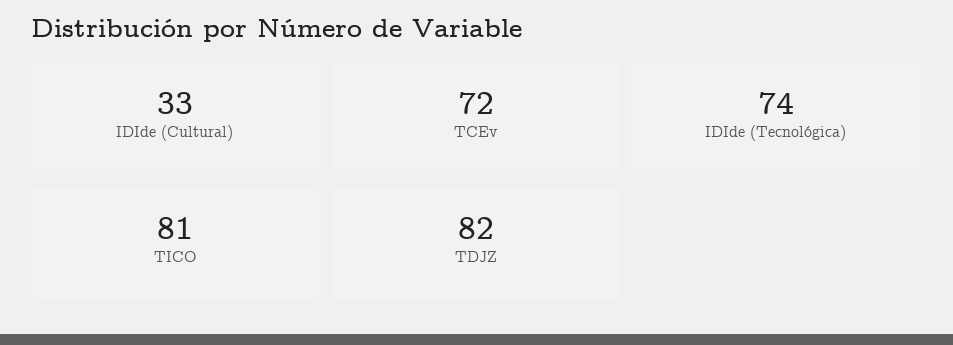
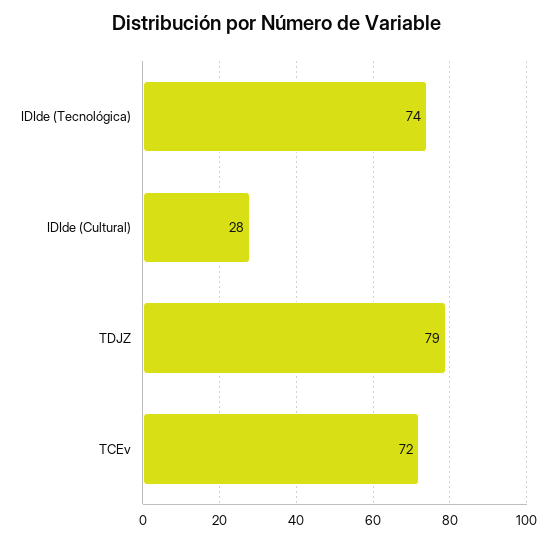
IDIde (Cultural): 33 -> 28
TICO: 81 -> none
TDJZ: 82 -> 79

